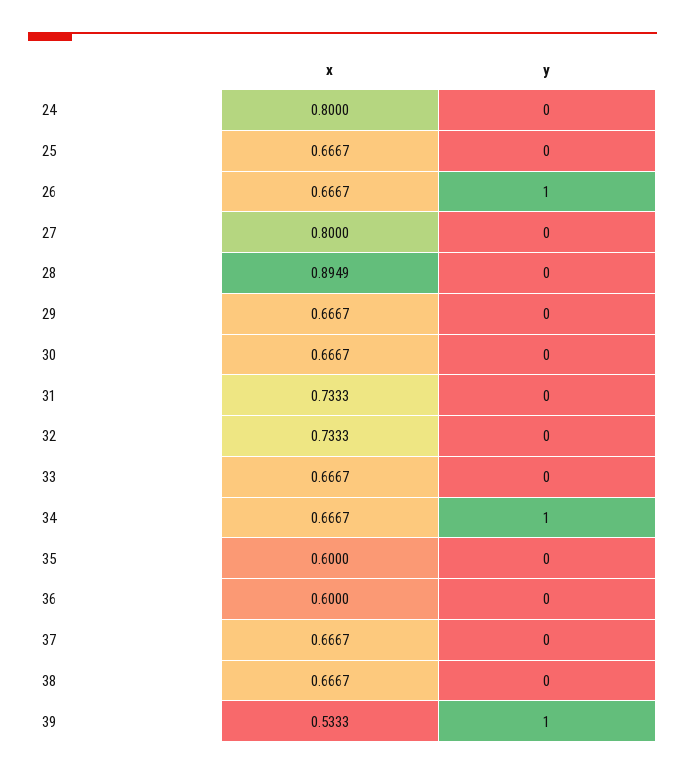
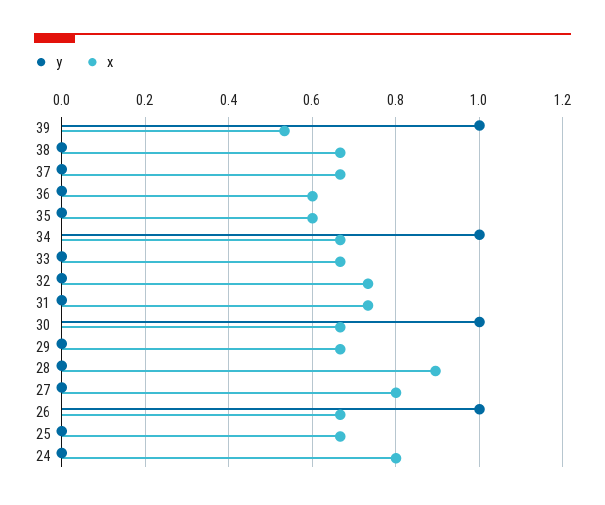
y, 30: 0 -> 1

